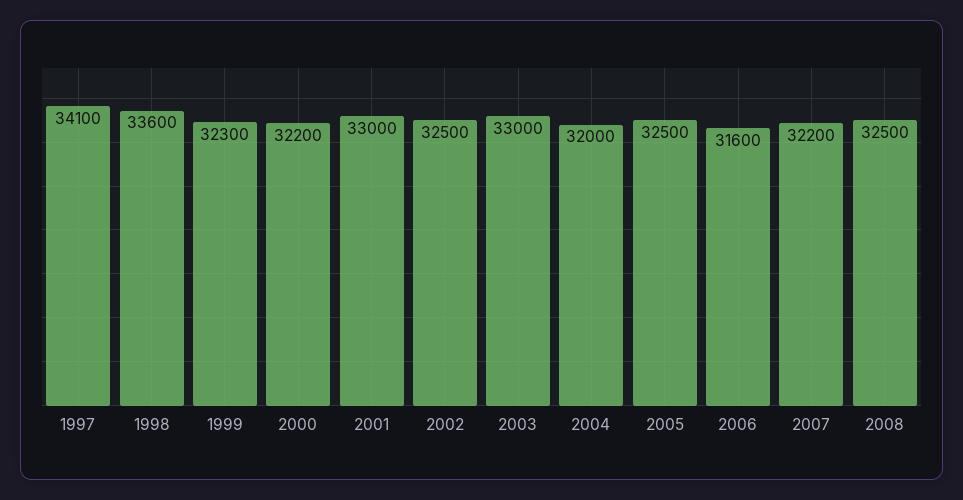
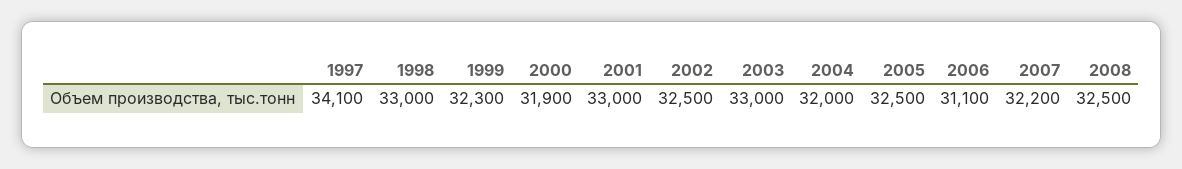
1998: 33600 -> 33000
2000: 32200 -> 31900
2006: 31600 -> 31100

